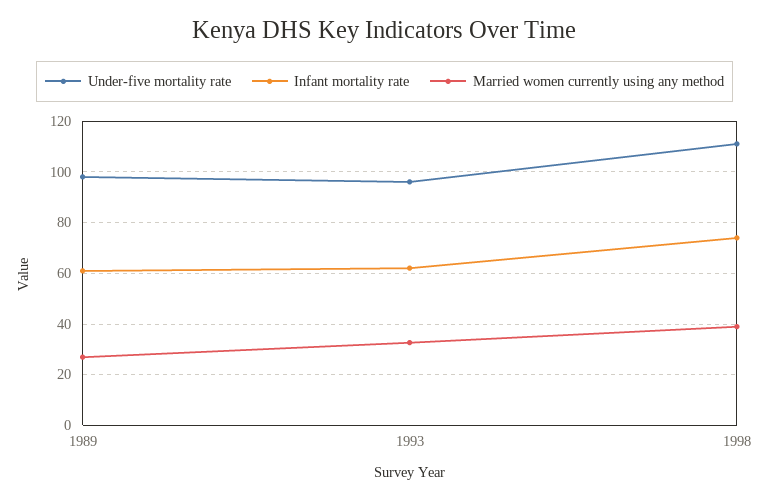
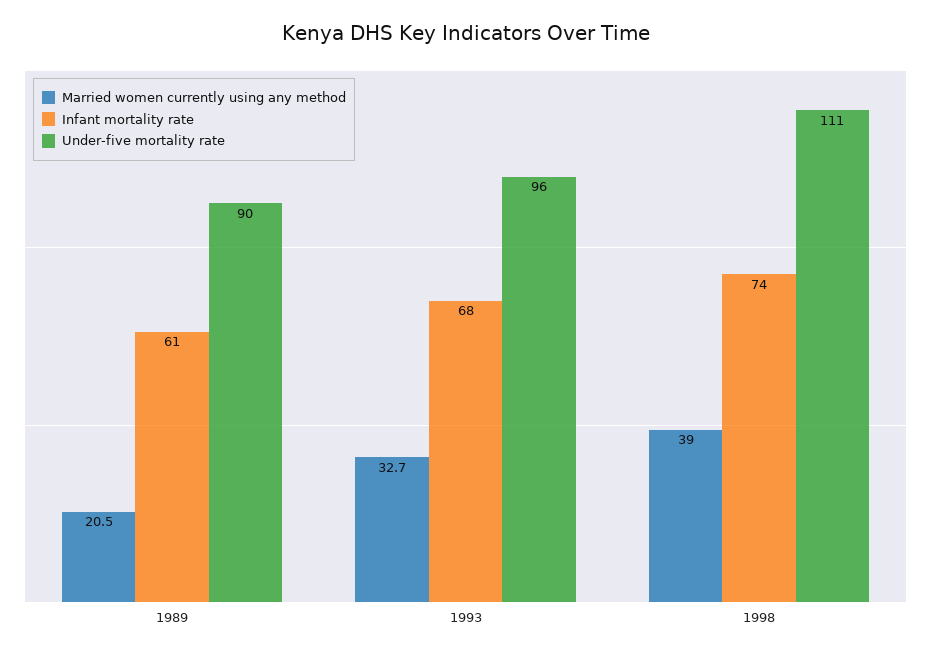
Under-five mortality rate, 1989: 97.5 -> 90
Married women currently using any method, 1989: 27.5 -> 20.5
Infant mortality rate, 1993: 62.5 -> 68

